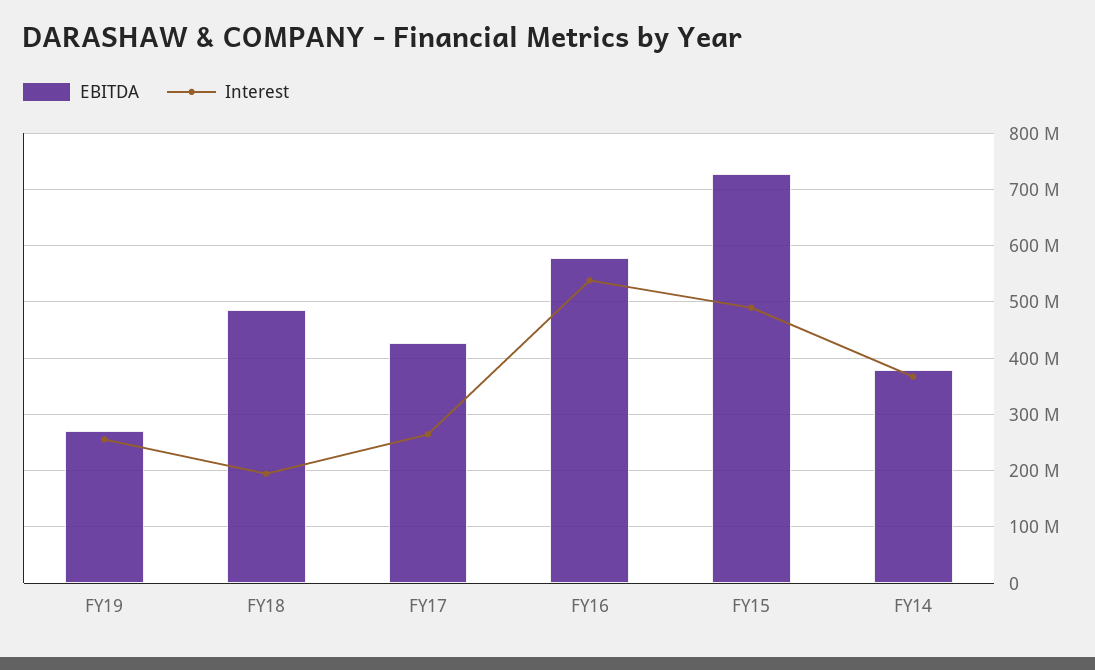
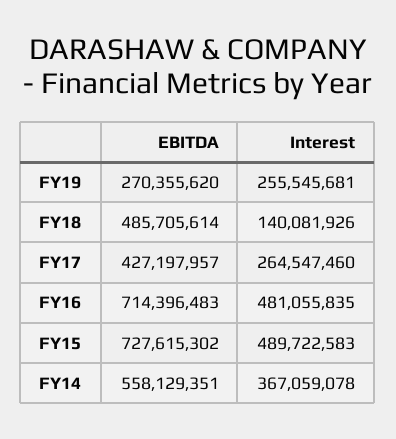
Interest, FY18: 200000000 -> 140081926
EBITDA, FY16: 580000000 -> 714396483
Interest, FY16: 540000000 -> 481055835
EBITDA, FY14: 380000000 -> 558129351

